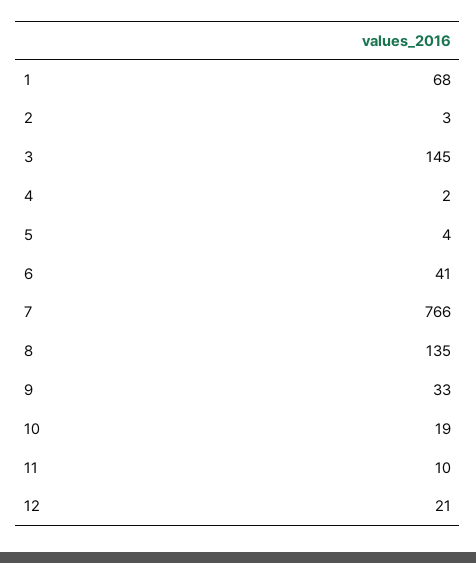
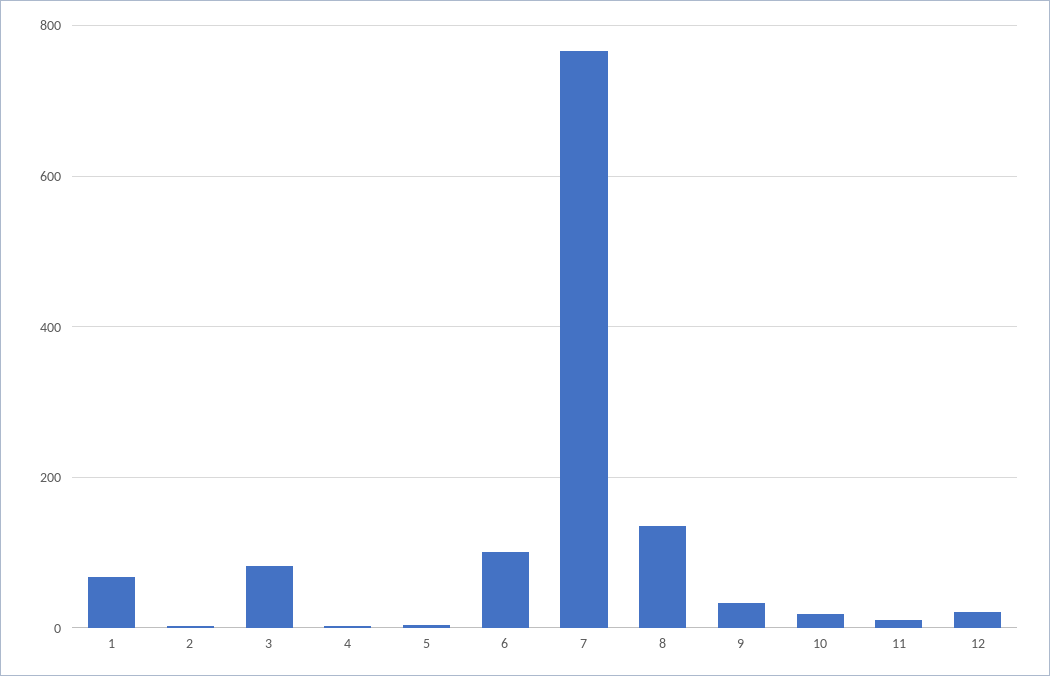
3: 145 -> 80
6: 41 -> 100

